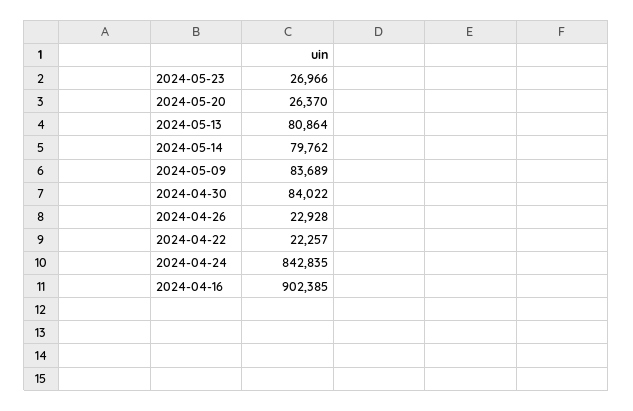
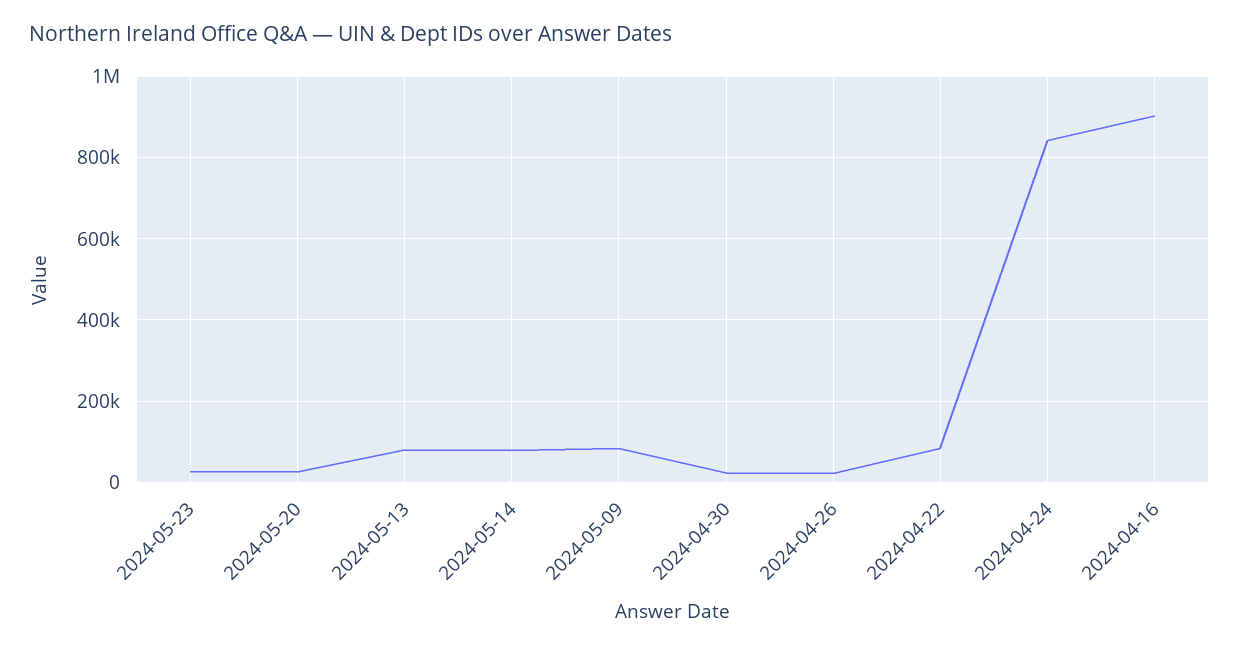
2024-04-30: 84022 -> 20000
2024-04-22: 22257 -> 80000

